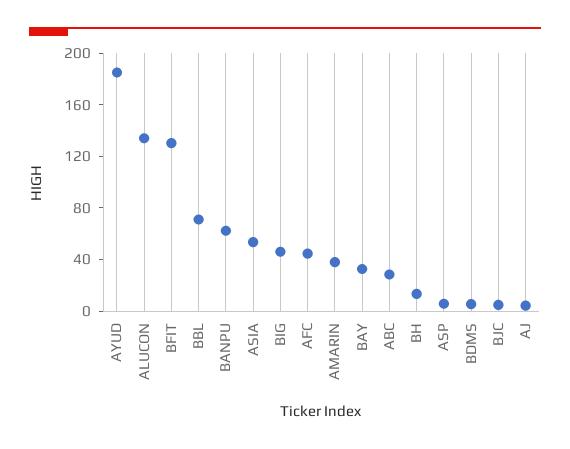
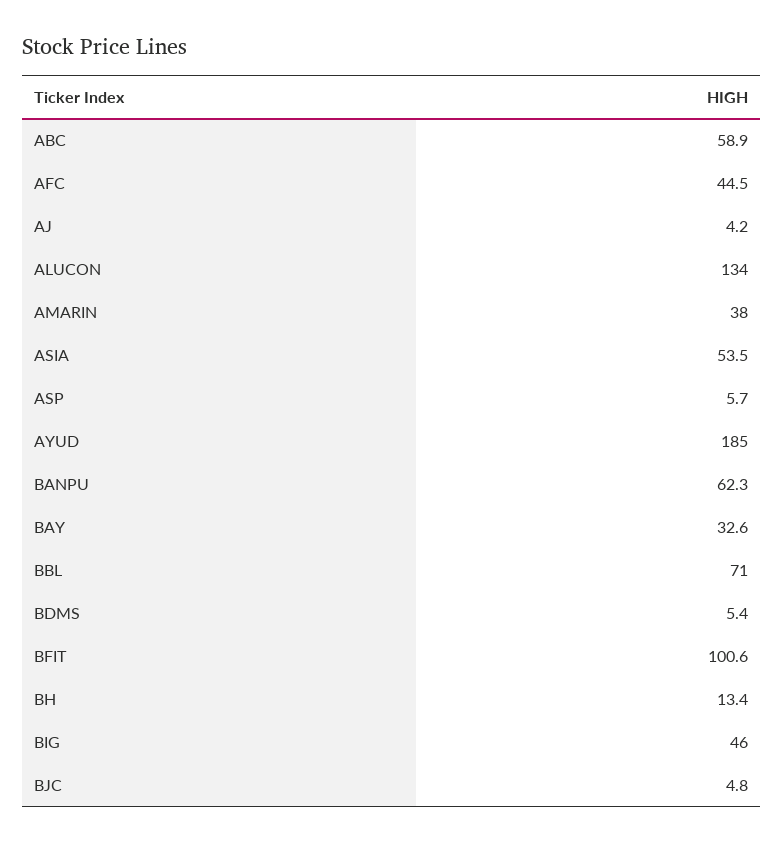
BFIT: 130 -> 100.6
ABC: 30 -> 58.9

